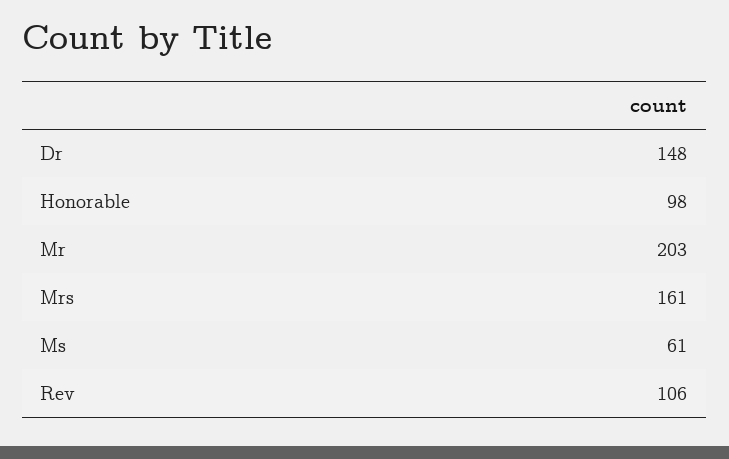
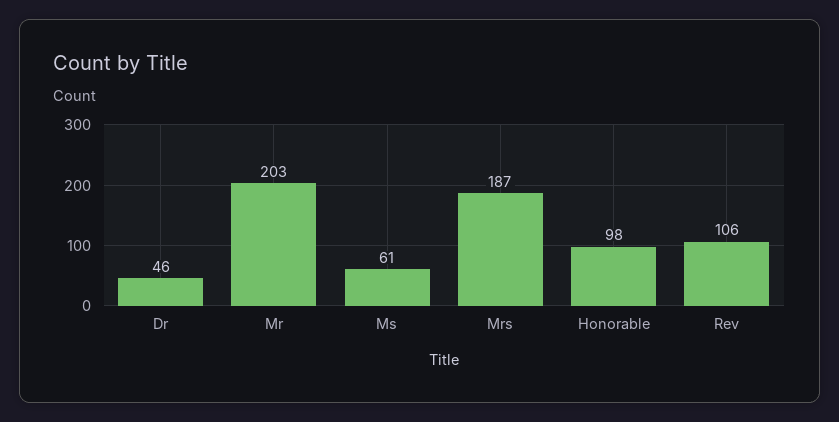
Dr: 148 -> 46
Mrs: 161 -> 187

